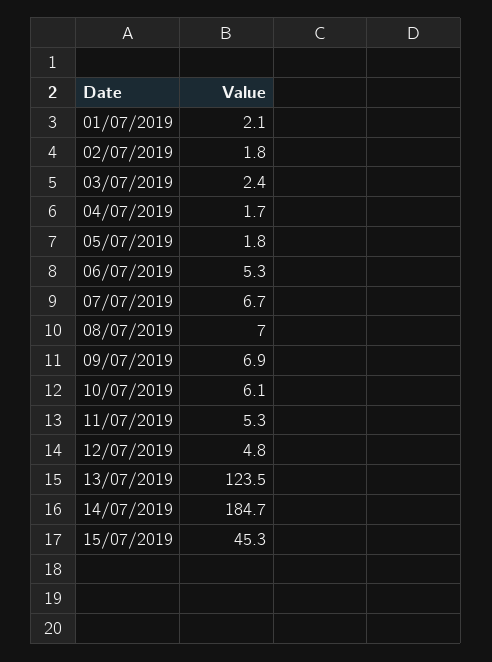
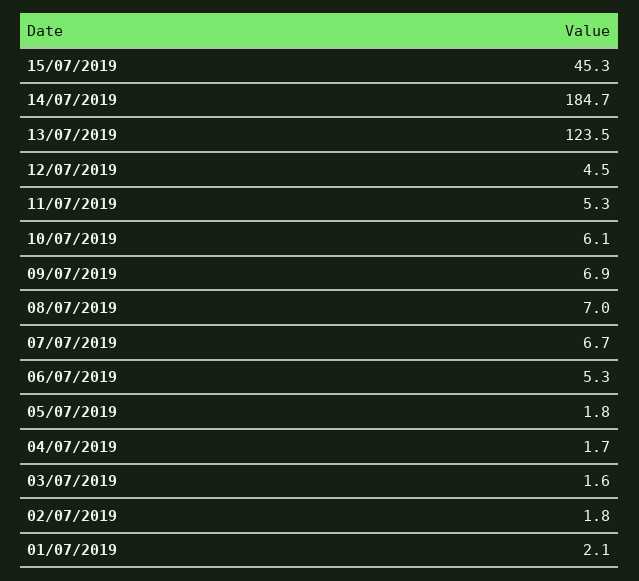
03/07/2019: 2.4 -> 1.6
12/07/2019: 4.8 -> 4.5

